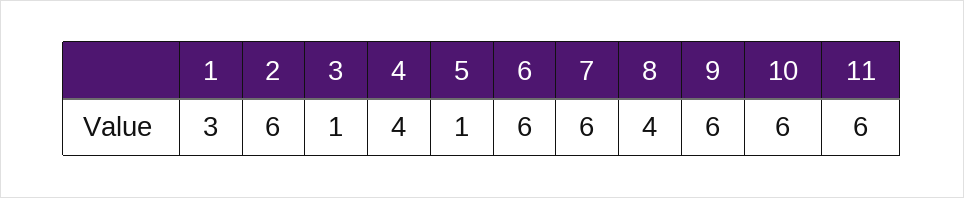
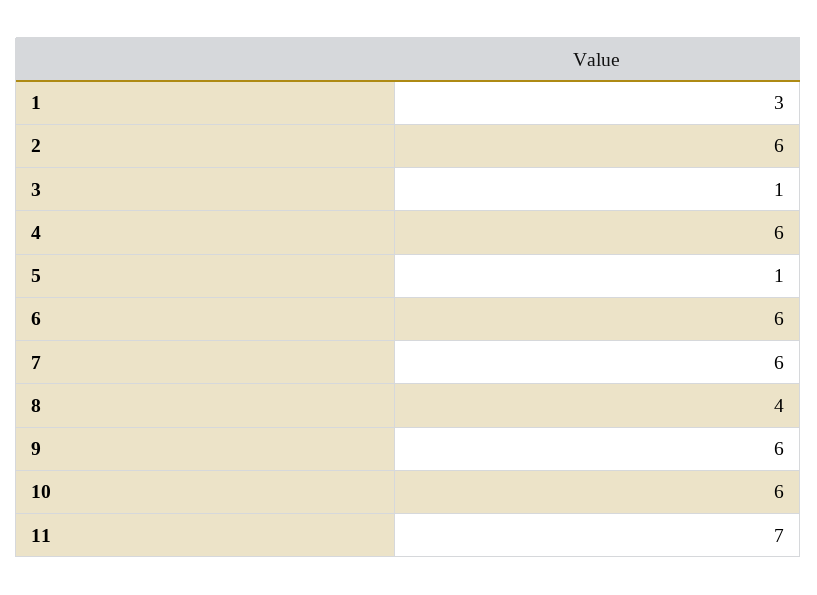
4: 4 -> 6
11: 6 -> 7

